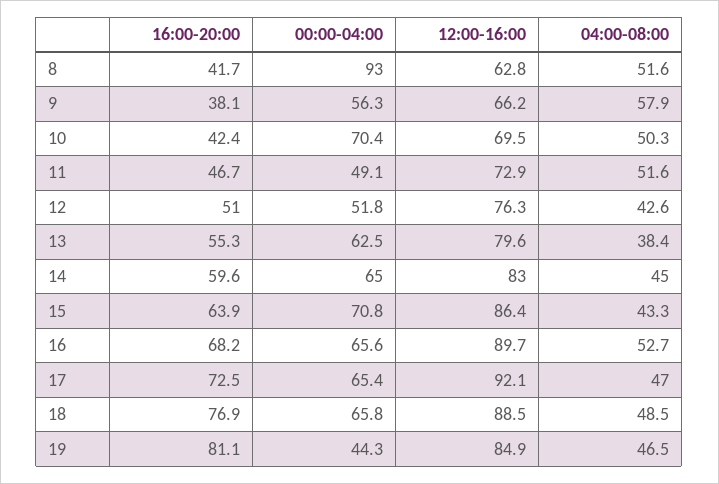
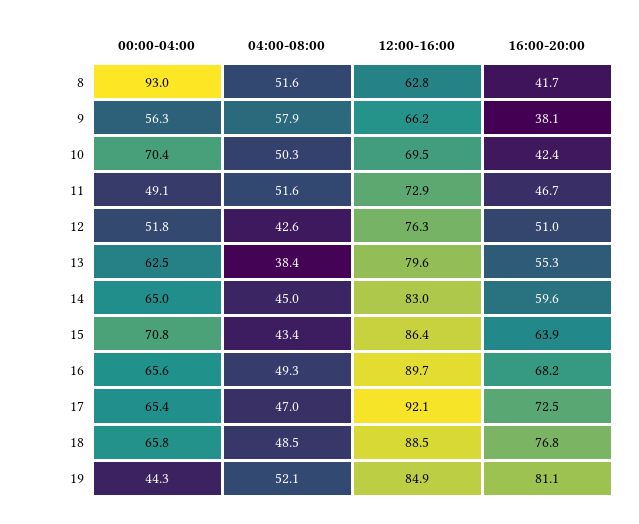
04:00-08:00, 15: 43.3 -> 43.4
04:00-08:00, 16: 52.7 -> 49.3
16:00-20:00, 18: 76.9 -> 76.8
04:00-08:00, 19: 46.5 -> 52.1

